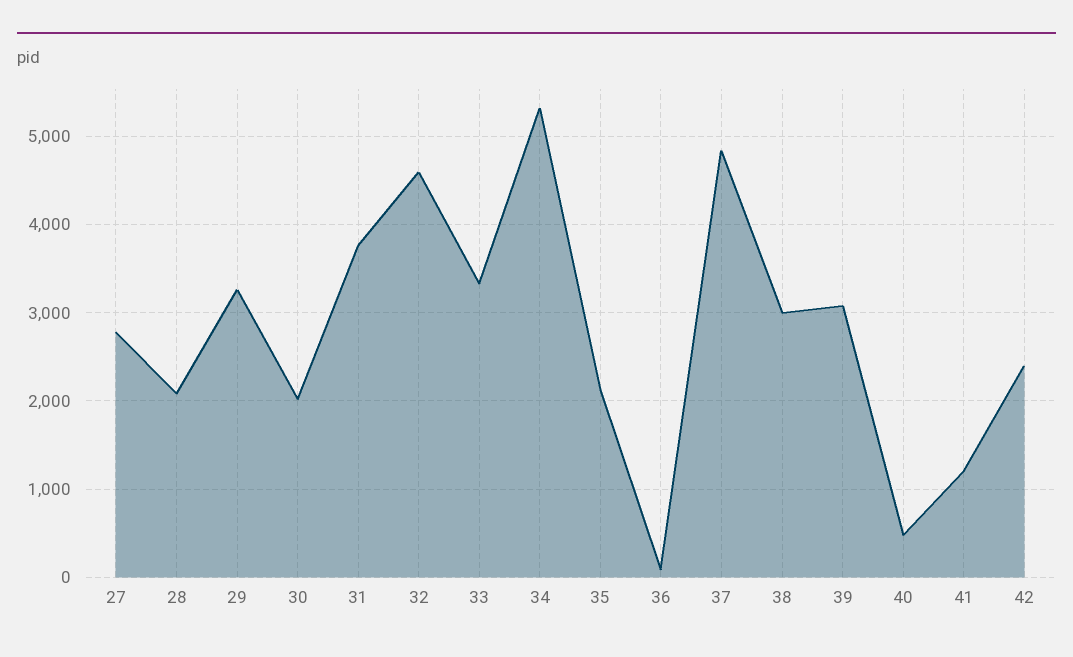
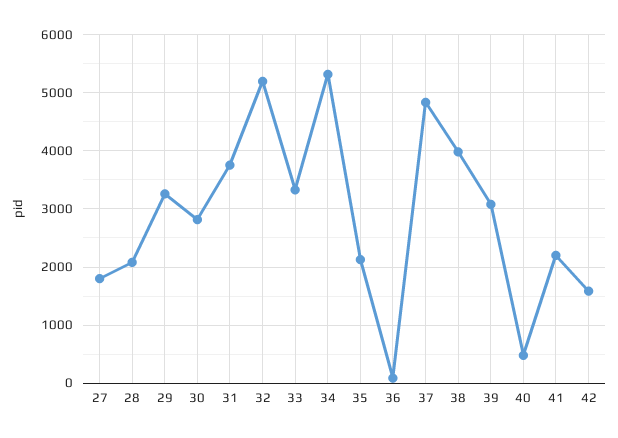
27: 2800 -> 1800
30: 2000 -> 2800
32: 4600 -> 5200
38: 3000 -> 4000
41: 1200 -> 2200
42: 2400 -> 1600

